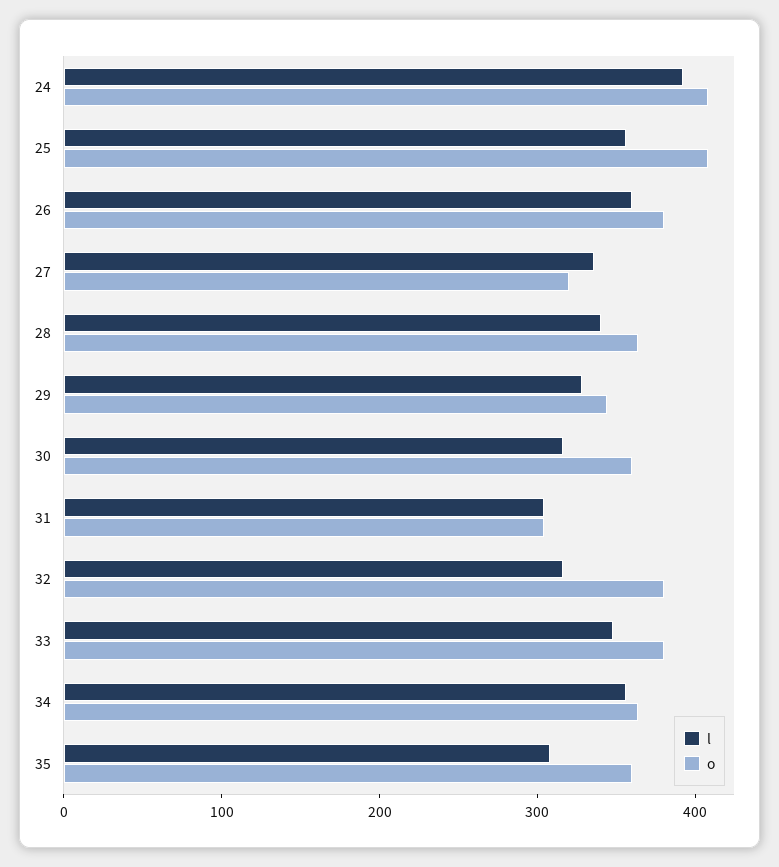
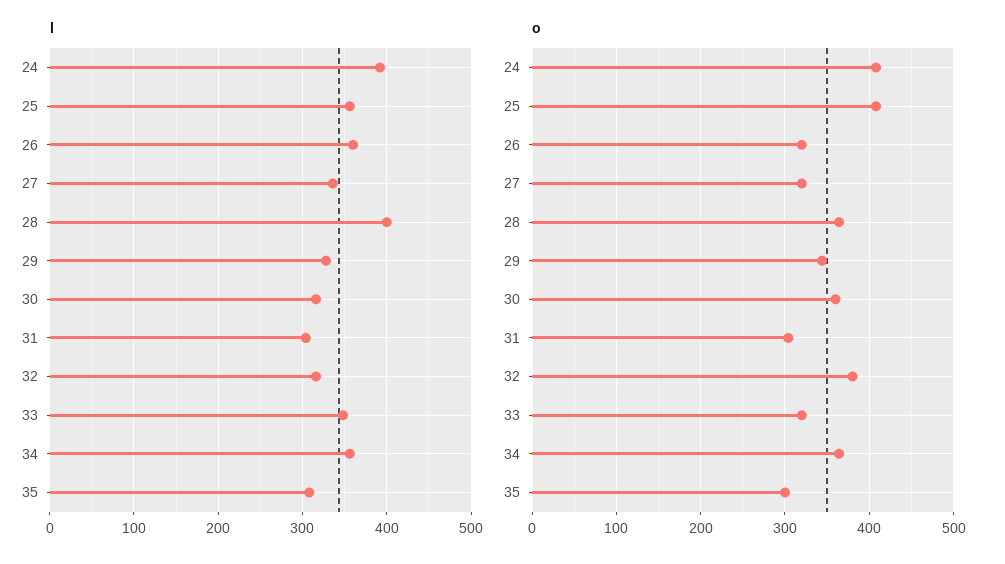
o, 26: 380 -> 320
l, 28: 340 -> 400
o, 33: 380 -> 320
o, 35: 360 -> 300

